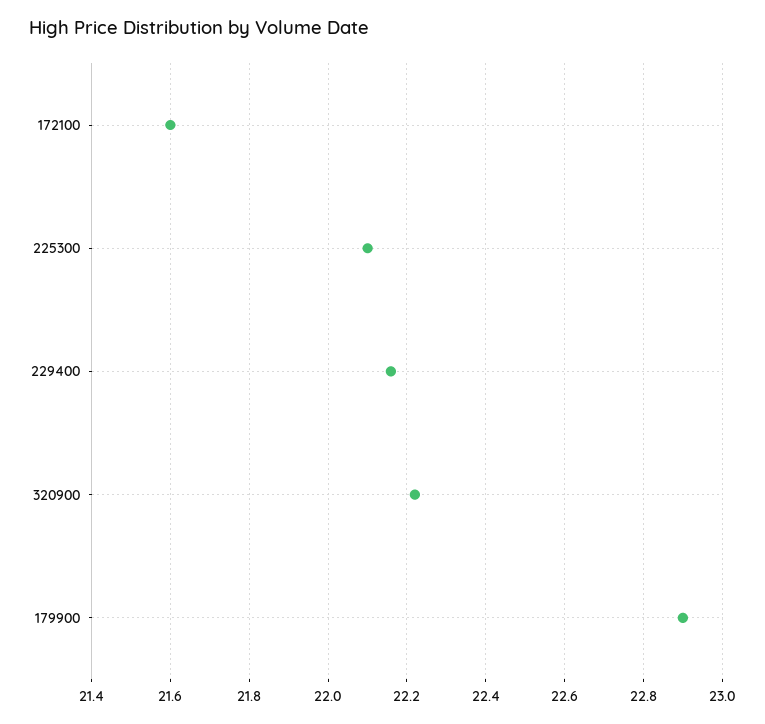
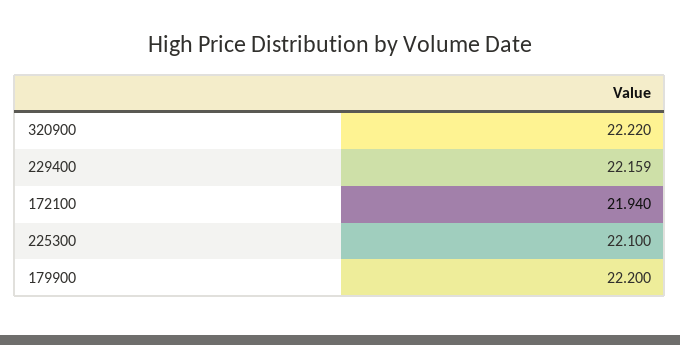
172100: 21.6 -> 21.94
179900: 22.9 -> 22.2

